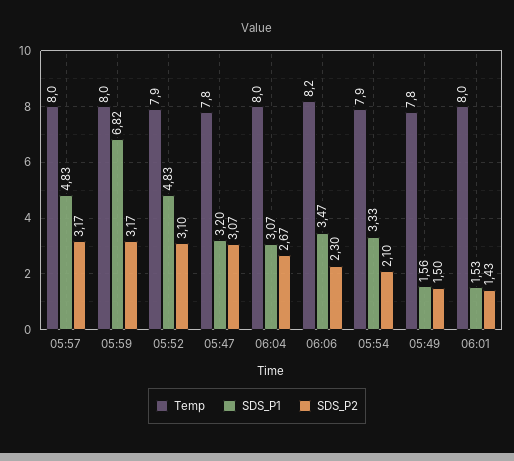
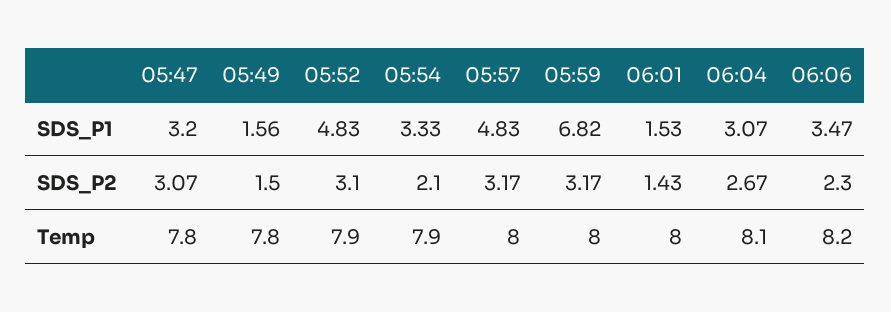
Temp, 06:04: 8 -> 8.1

